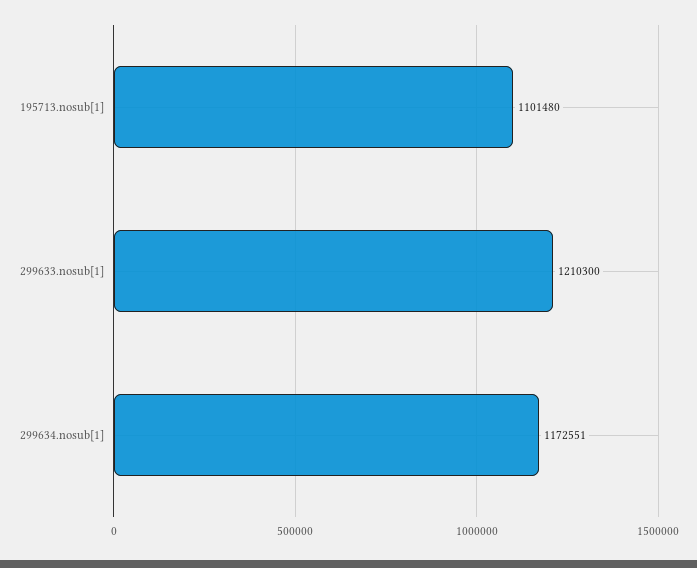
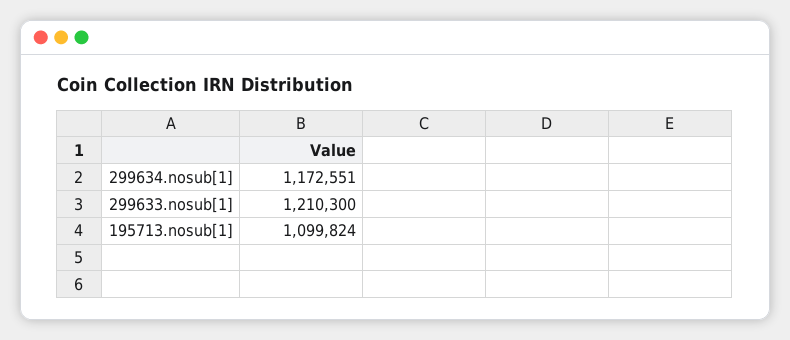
195713.nosub[1]: 1101480 -> 1099824

